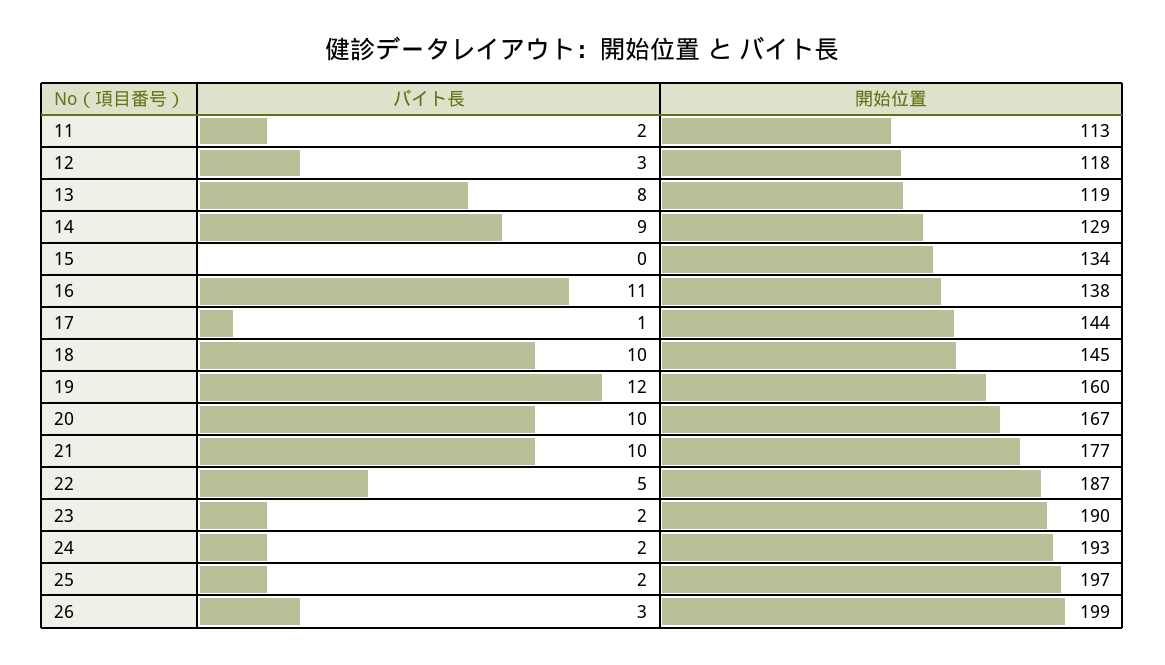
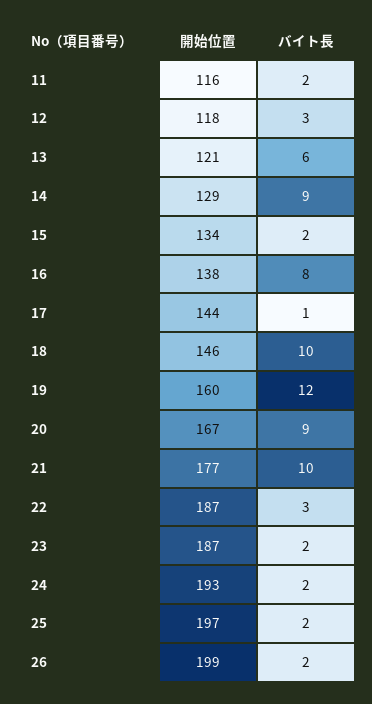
開始位置, 11: 113 -> 116
バイト長, 13: 8 -> 6
開始位置, 13: 119 -> 121
バイト長, 15: 0 -> 2
バイト長, 16: 11 -> 8
開始位置, 18: 145 -> 146
バイト長, 20: 10 -> 9
バイト長, 22: 5 -> 3
開始位置, 23: 190 -> 187
バイト長, 26: 3 -> 2

